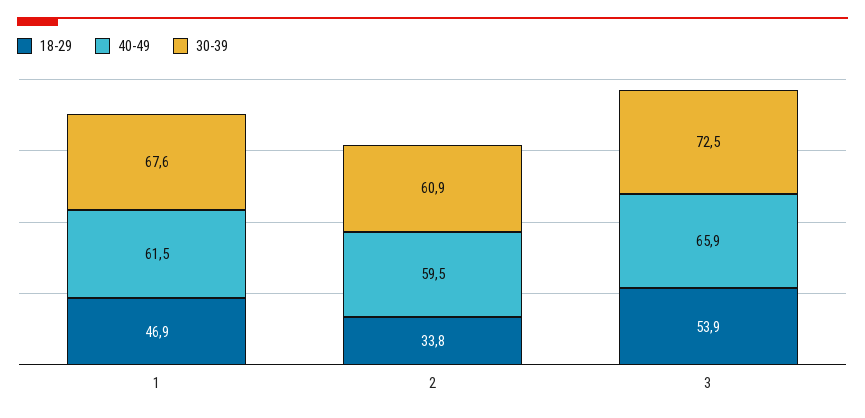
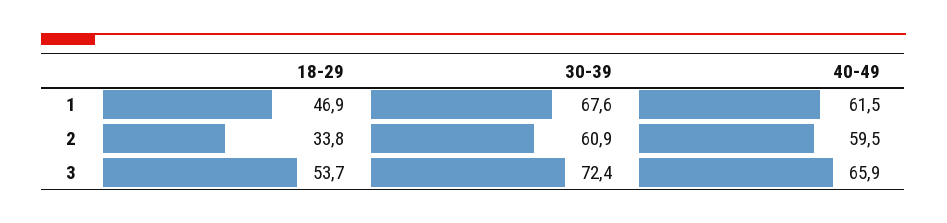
18-29, 3: 53.9 -> 53.7
30-39, 3: 72.5 -> 72.4

